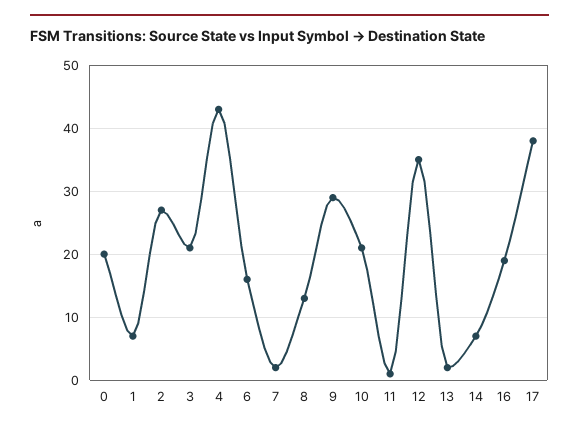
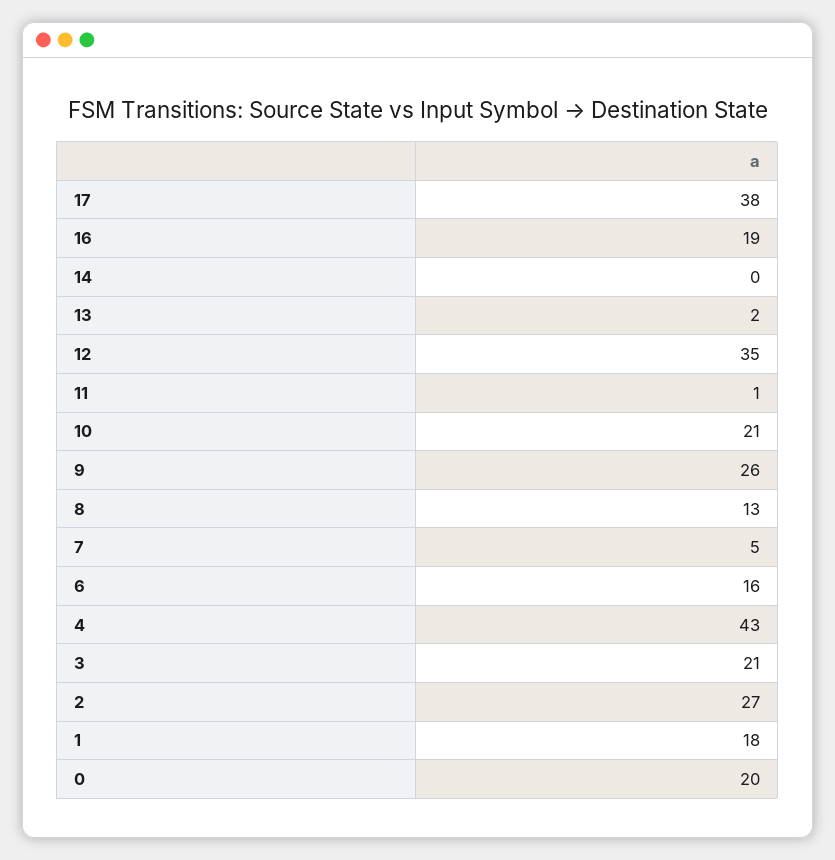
1: 7 -> 18
7: 2 -> 5
9: 29 -> 26
14: 7 -> 0

